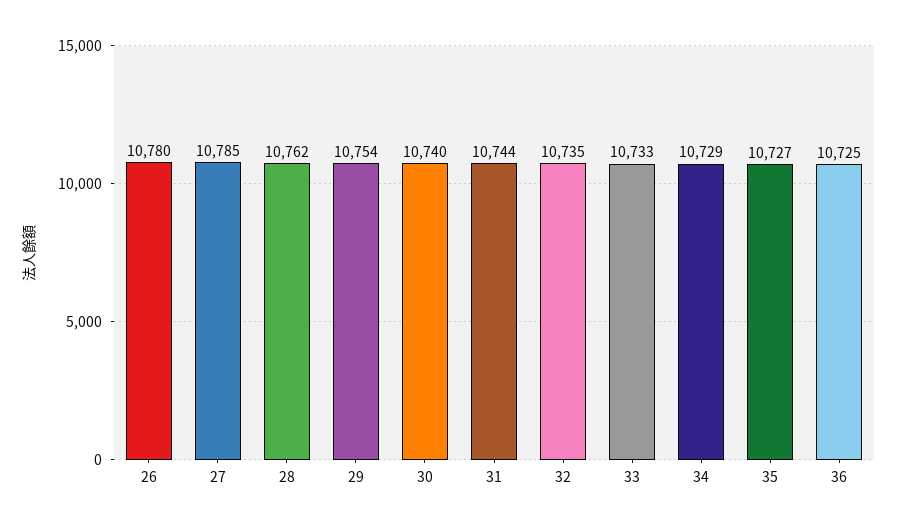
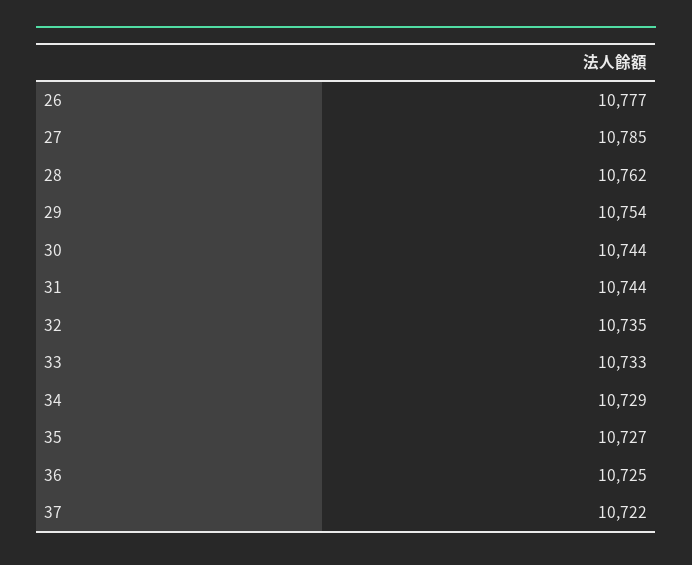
26: 10780 -> 10777
30: 10740 -> 10744
37: none -> 10722

